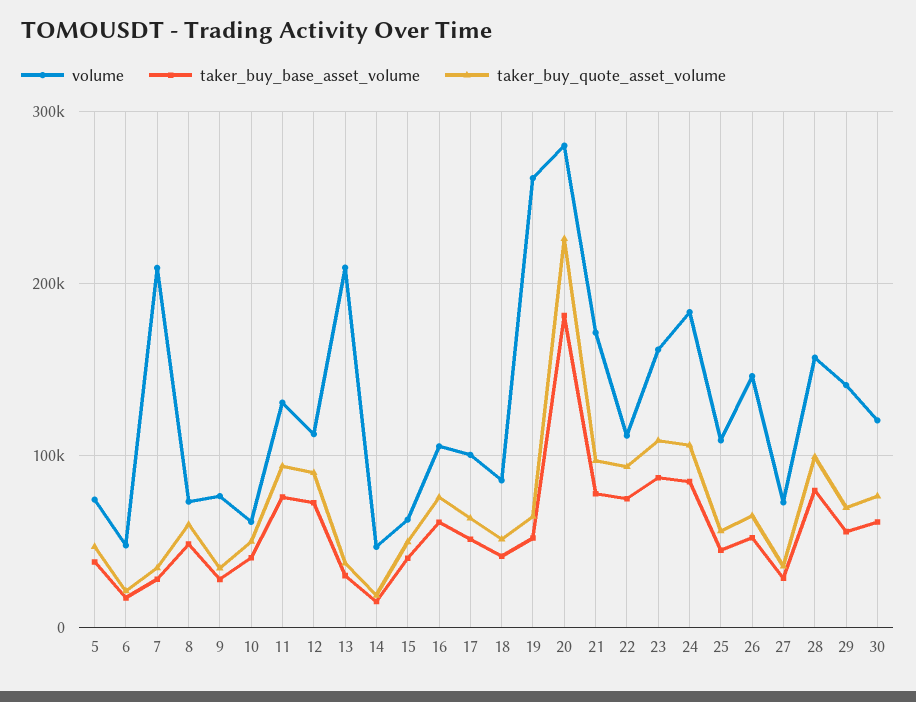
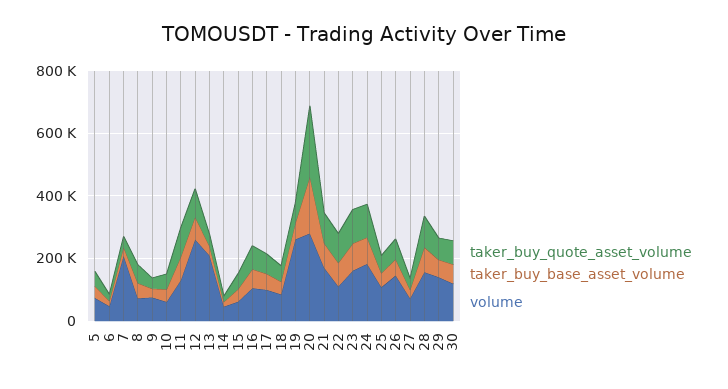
volume, 12: 110000 -> 250000

